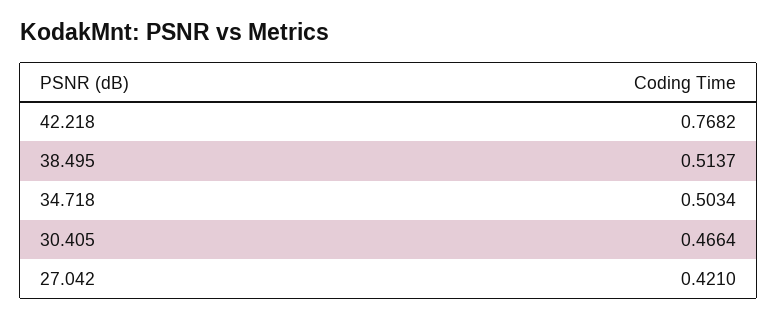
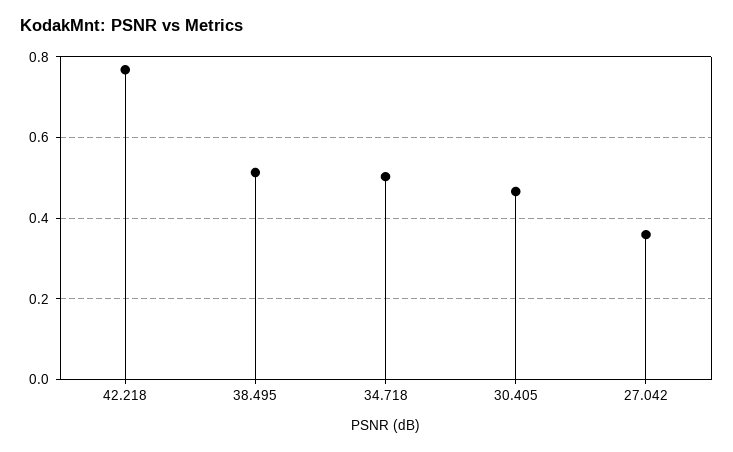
27.042: 0.421 -> 0.36

